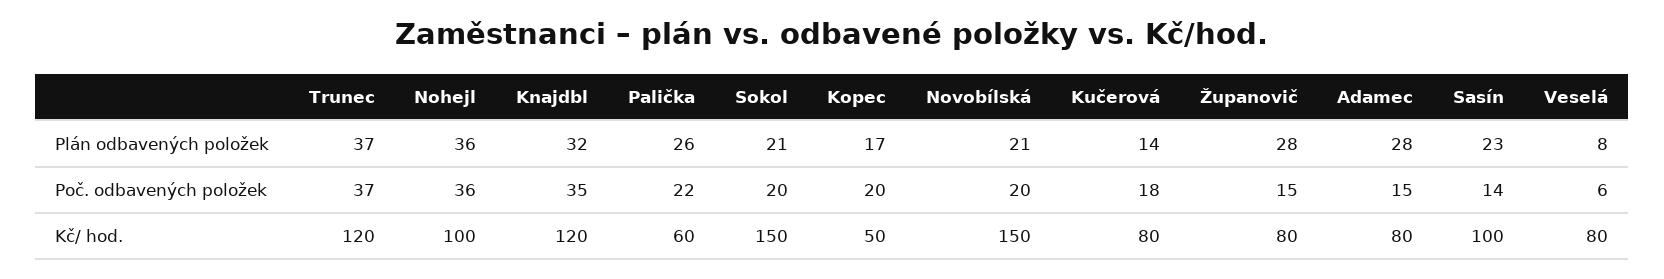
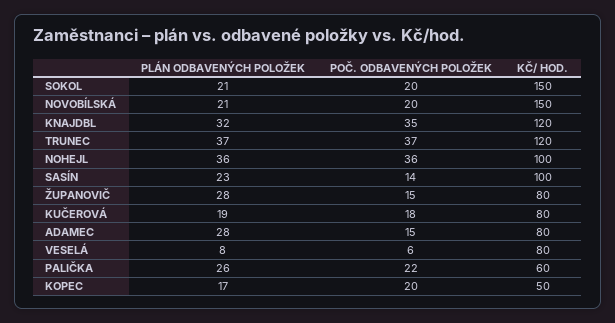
Kučerová, Plán odbavených položek: 14 -> 19

